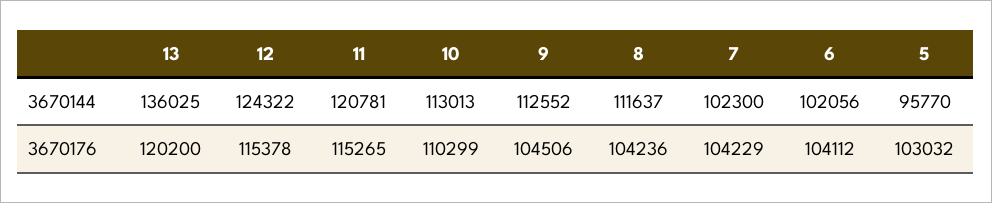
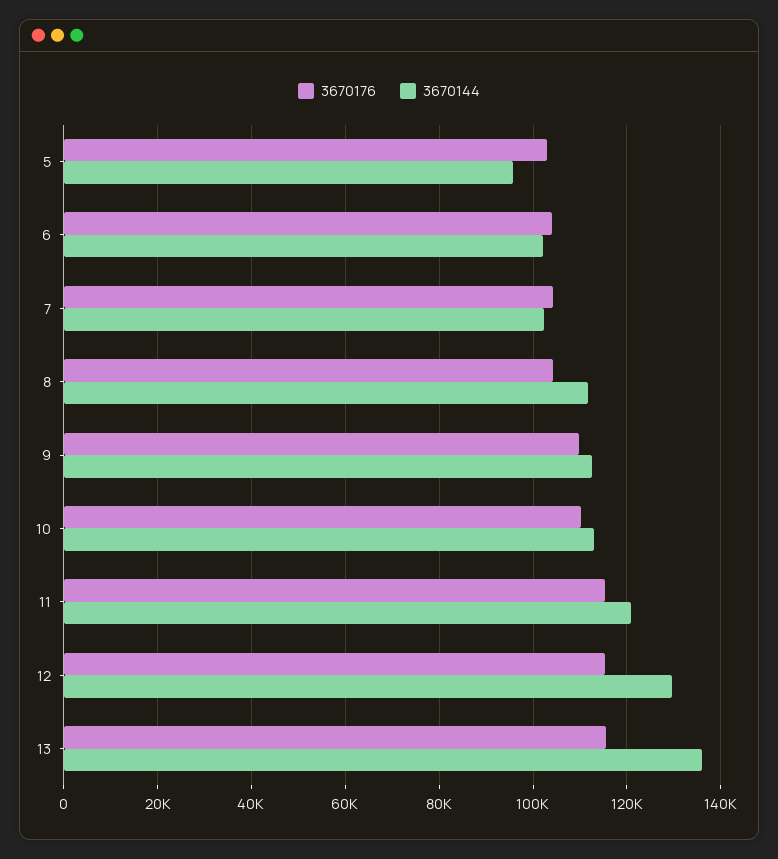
3670144, 12: 124322 -> 130000
3670176, 13: 120200 -> 116000
3670176, 9: 104506 -> 110000

